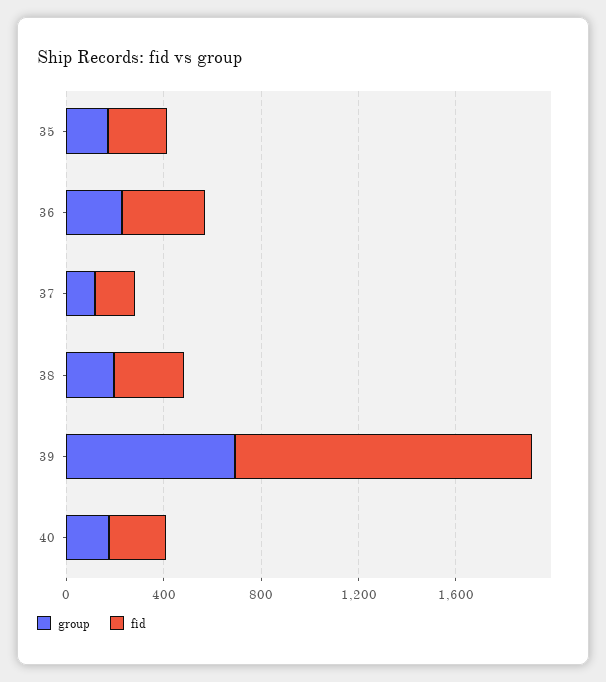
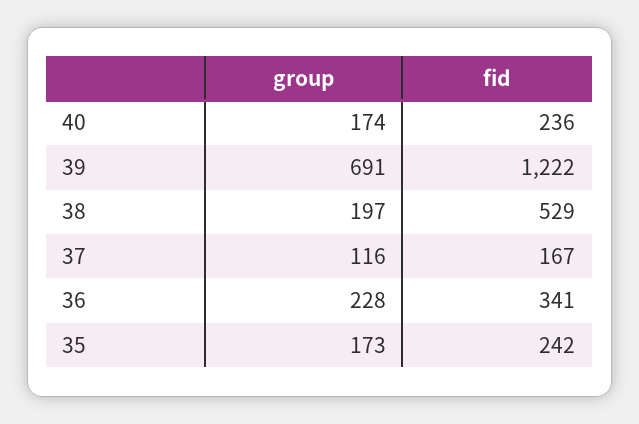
fid, 38: 300 -> 529

